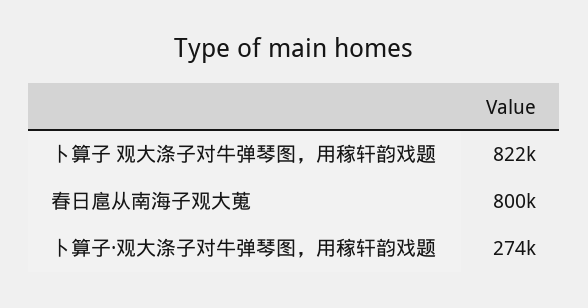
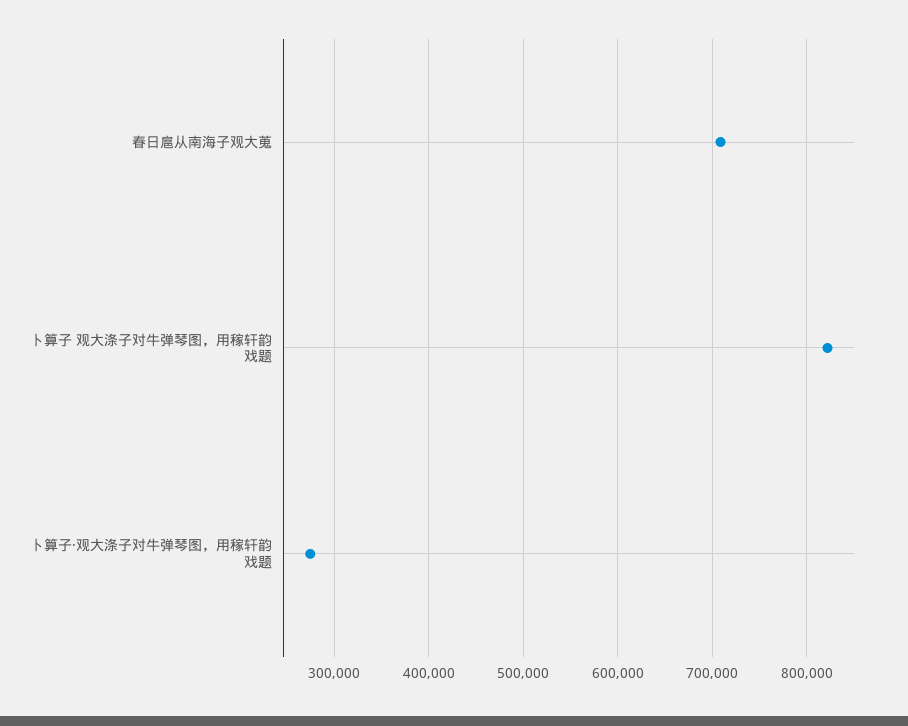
春日扈从南海子观大蒐: 800000 -> 710000

